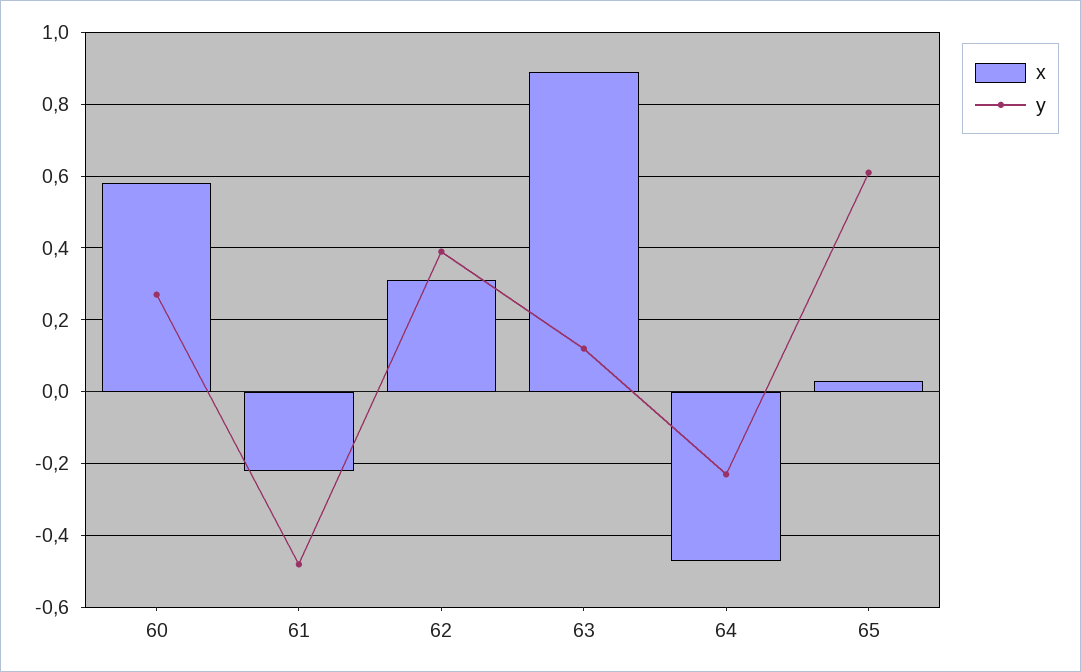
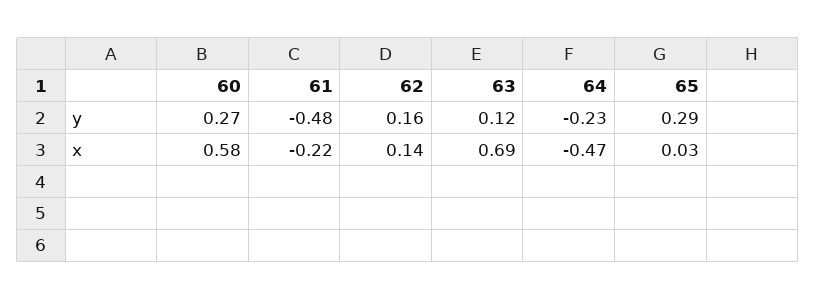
x, 62: 0.3 -> 0.14
y, 62: 0.4 -> 0.16
x, 63: 0.9 -> 0.69
y, 65: 0.6 -> 0.29

